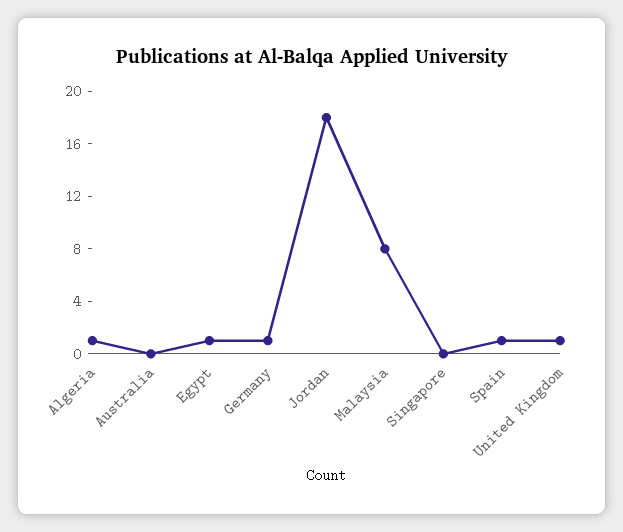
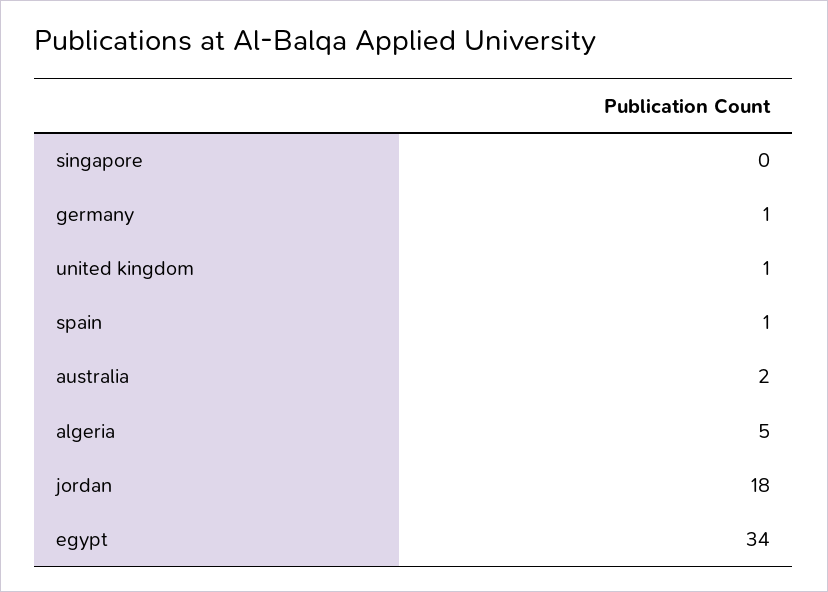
Algeria: 1 -> 5
Australia: 0 -> 2
Egypt: 1 -> 34
Malaysia: 8 -> none

